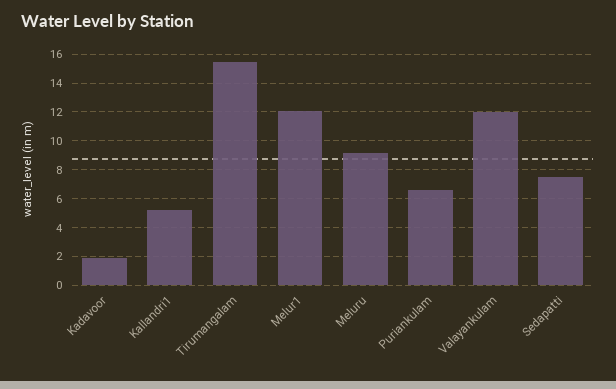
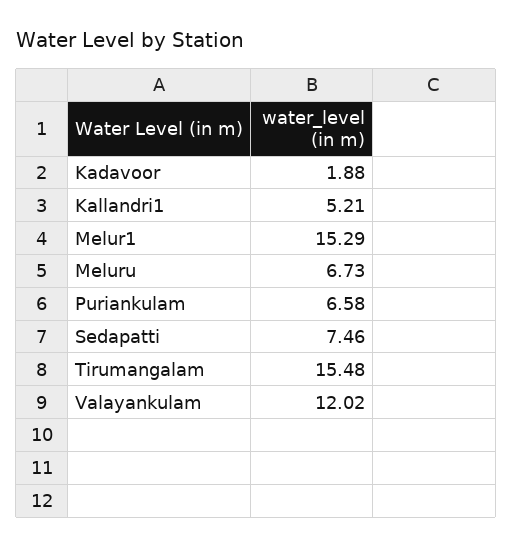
Melur1: 12 -> 15.29
Meluru: 9 -> 6.73

